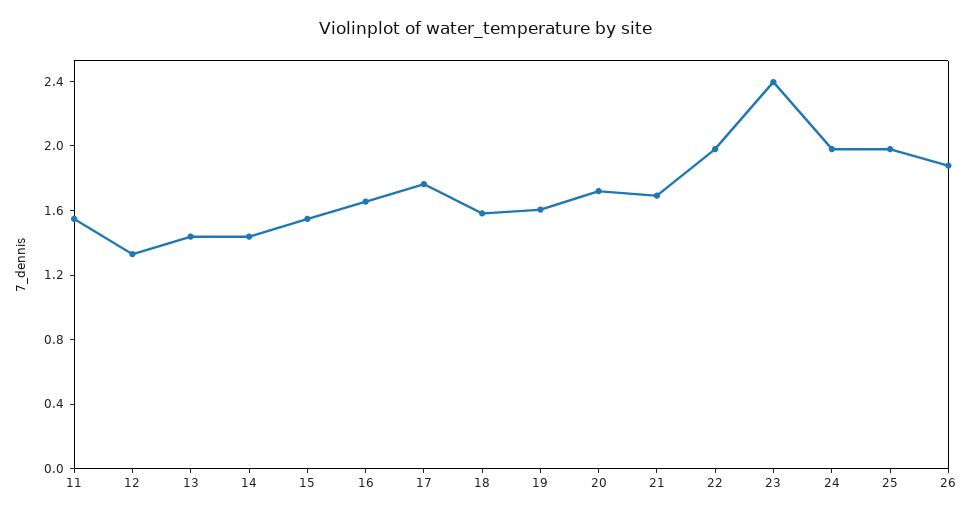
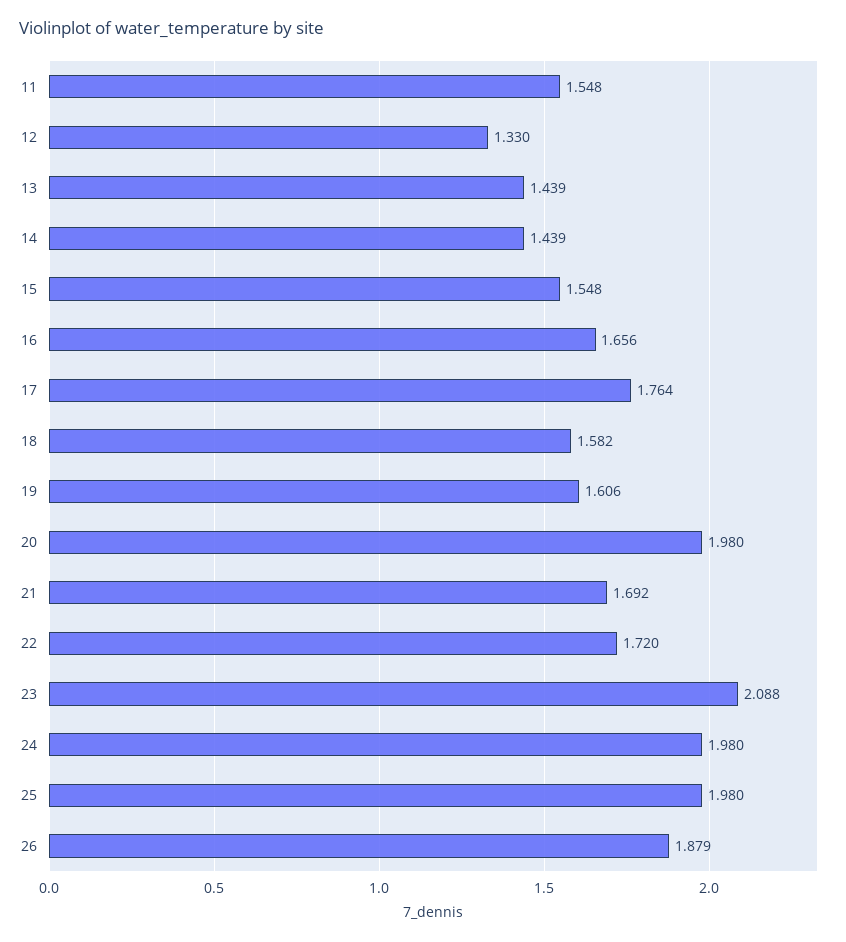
20: 1.7 -> 1.98
22: 2 -> 1.72
23: 2.4 -> 2.088

